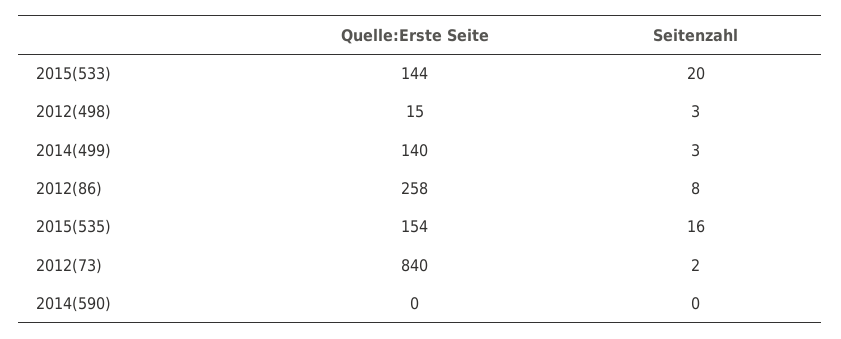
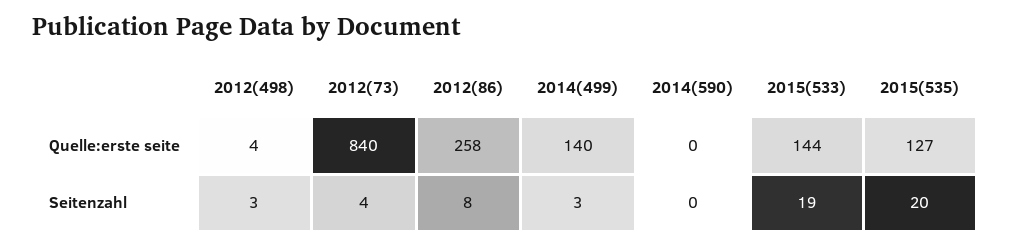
Seitenzahl, 2015(533): 20 -> 19
Quelle:Erste Seite, 2012(498): 15 -> 4
Quelle:Erste Seite, 2015(535): 154 -> 127
Seitenzahl, 2015(535): 16 -> 20
Seitenzahl, 2012(73): 2 -> 4

